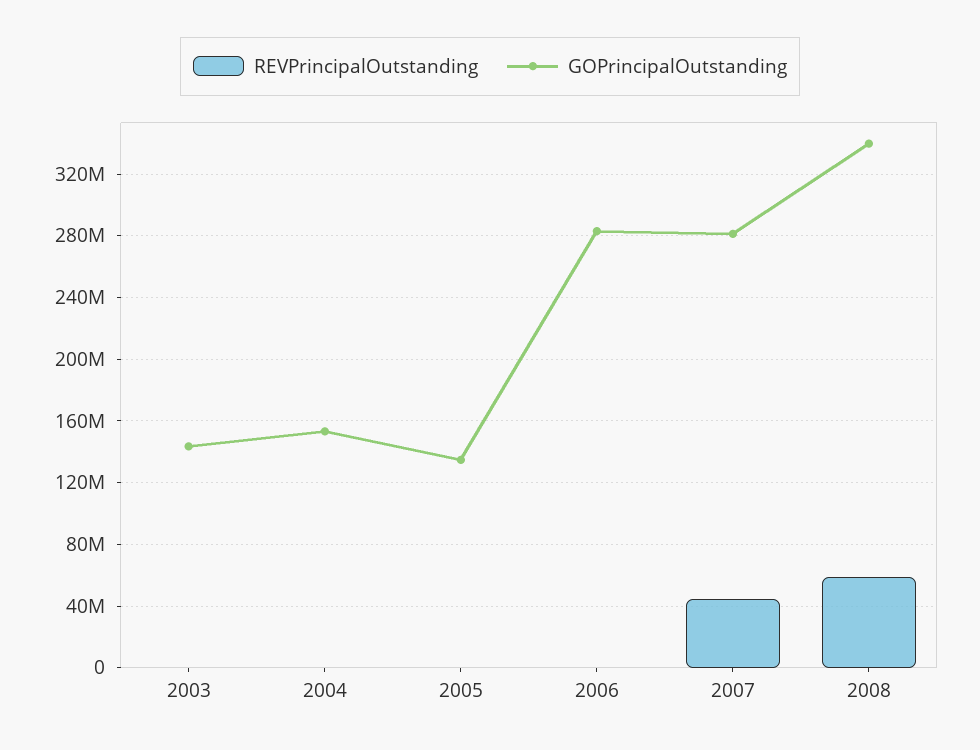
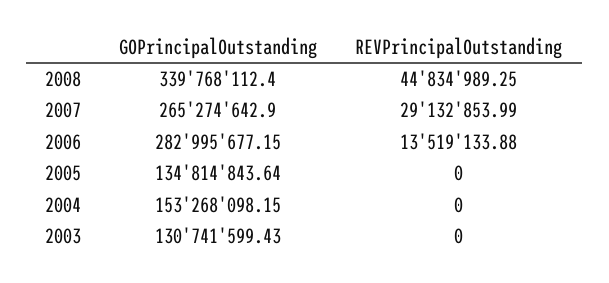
GOPrincipalOutstanding, 2003: 145000000 -> 130741599.43
REVPrincipalOutstanding, 2006: 0 -> 13519133.88
REVPrincipalOutstanding, 2007: 45000000 -> 29132853.99
GOPrincipalOutstanding, 2007: 280000000 -> 265274642.9
REVPrincipalOutstanding, 2008: 60000000 -> 44834989.25

